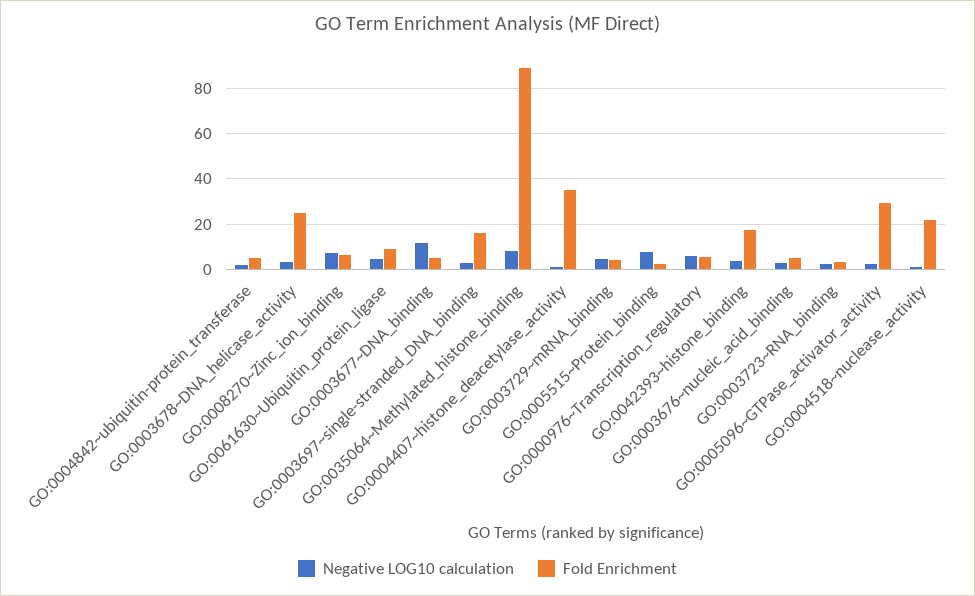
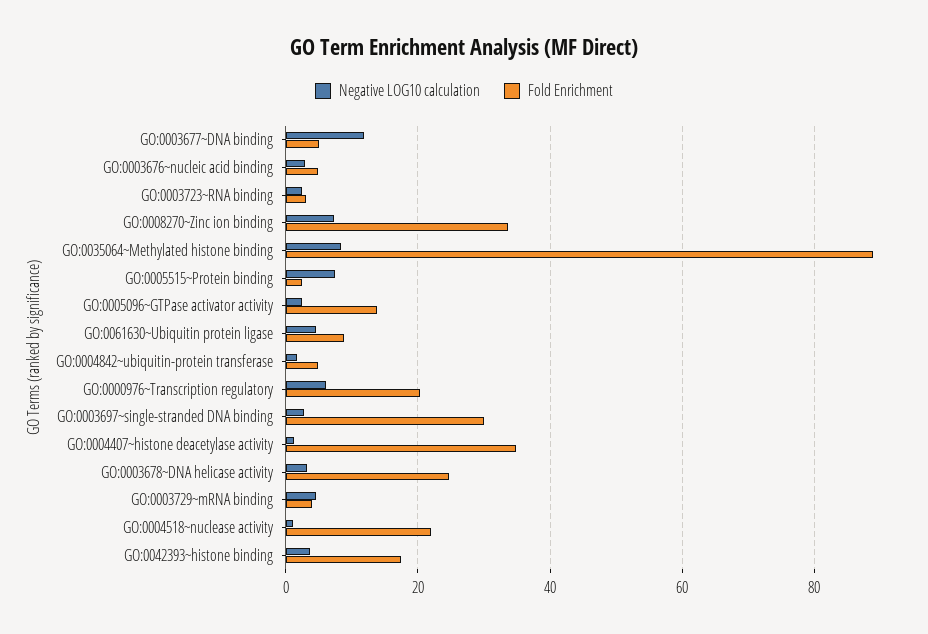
Fold Enrichment, GO:0008270~Zinc_ion_binding: 5 -> 34
Fold Enrichment, GO:0003697~single-stranded_DNA_binding: 15 -> 30
Fold Enrichment, GO:0000976~Transcription_regulatory: 5 -> 20
Fold Enrichment, GO:0005096~GTPase_activator_activity: 30 -> 14

